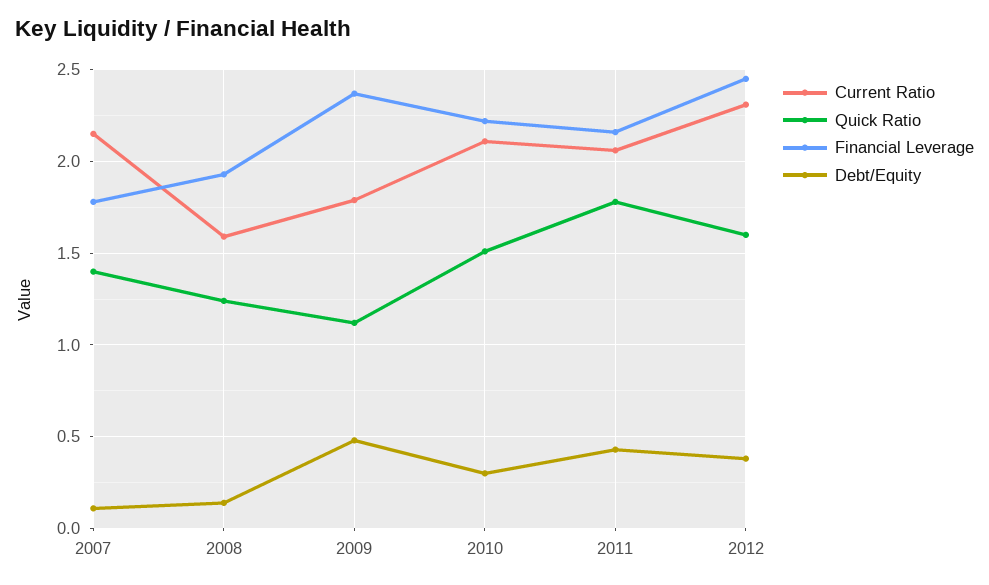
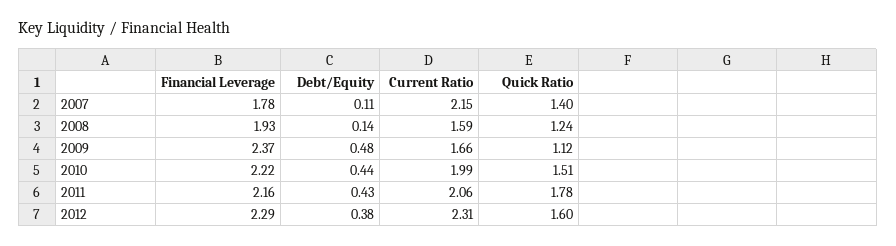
Current Ratio, 2009: 1.8 -> 1.66
Current Ratio, 2010: 2.1 -> 1.99
Debt/Equity, 2010: 0.3 -> 0.44
Financial Leverage, 2012: 2.45 -> 2.29

